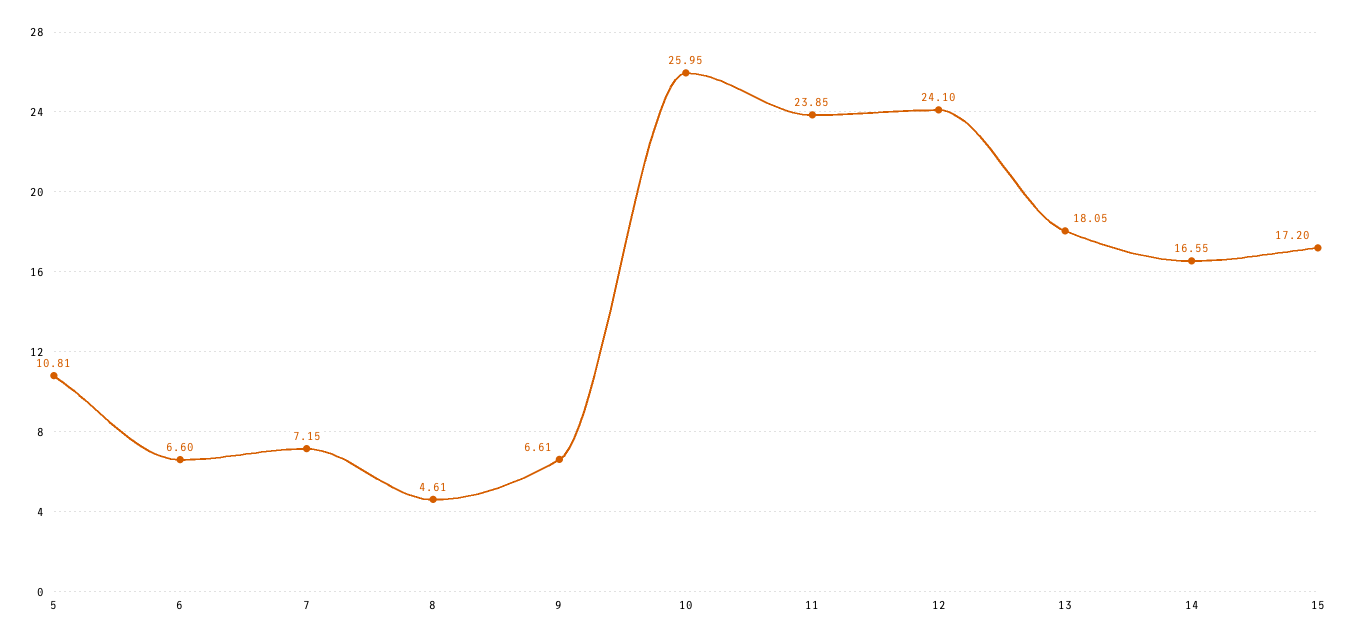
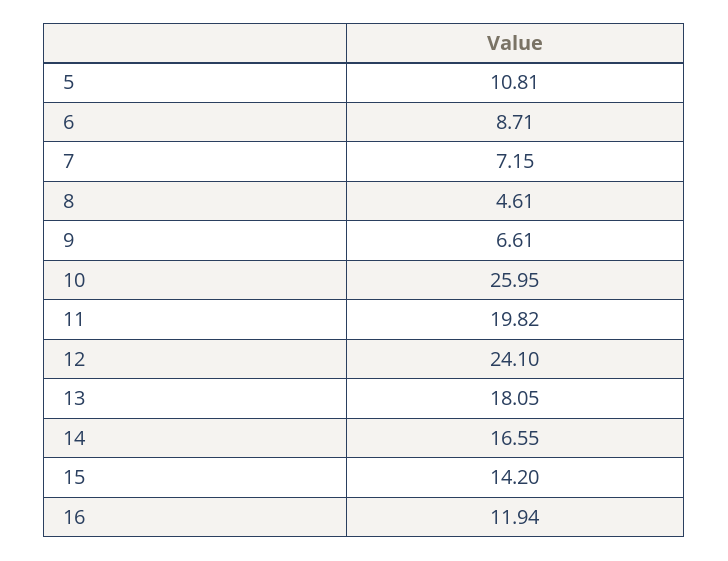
6: 6.6 -> 8.71
11: 23.85 -> 19.82
15: 17.2 -> 14.2
16: none -> 11.94

